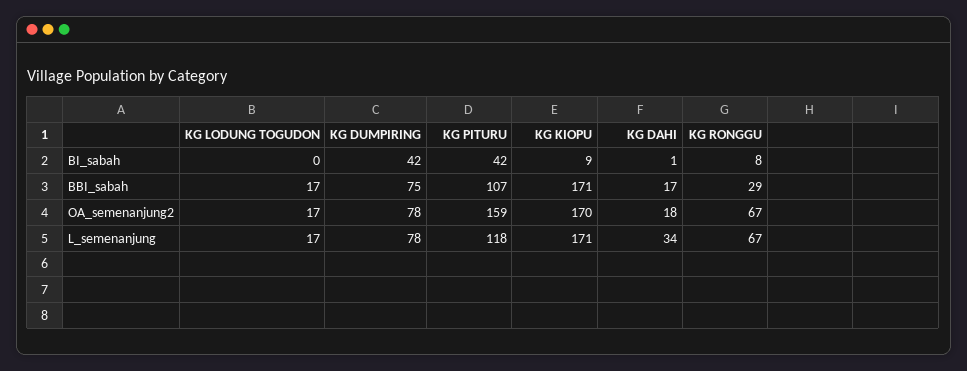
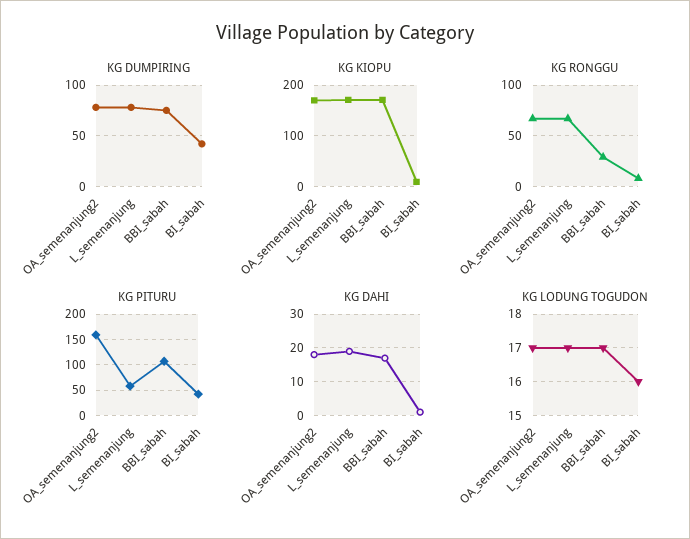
KG LODUNG TOGUDON, BI_sabah: 0 -> 16
KG PITURU, L_semenanjung: 118 -> 50
KG DAHI, L_semenanjung: 34 -> 20

